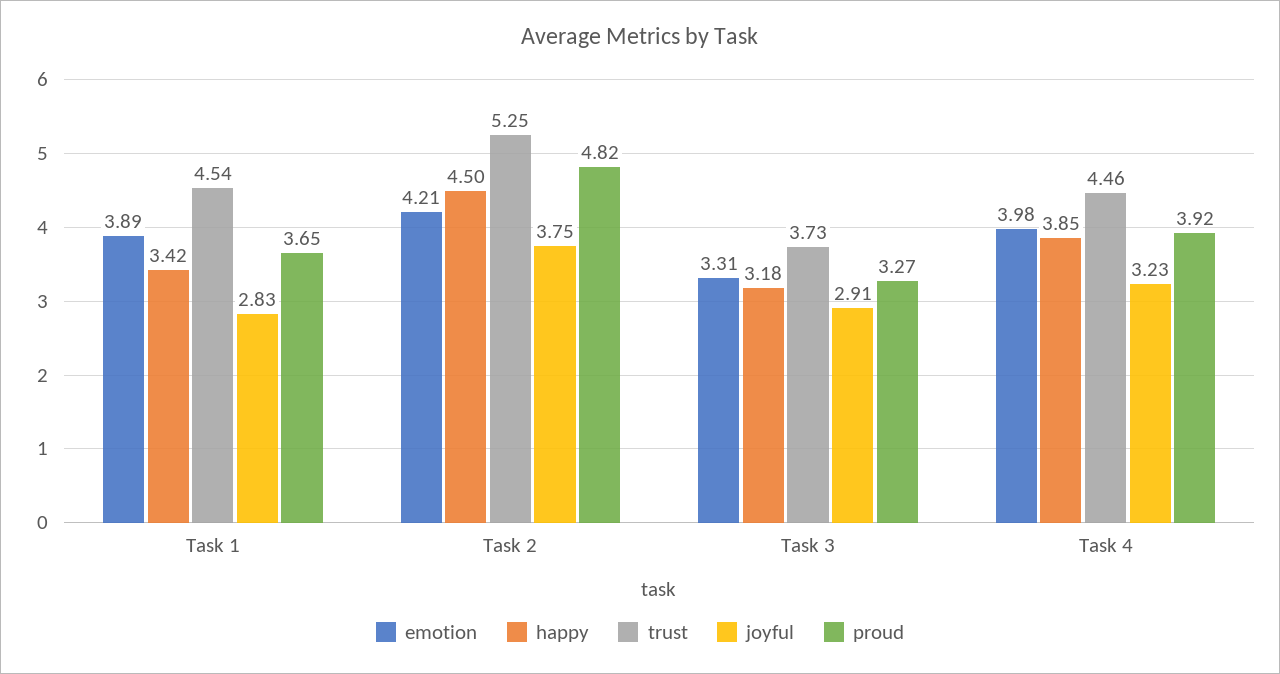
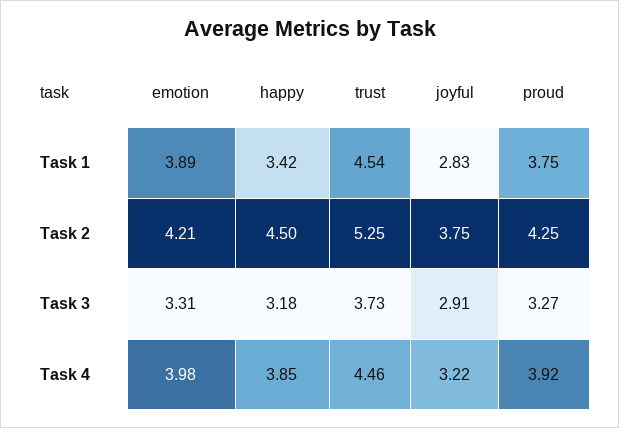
proud, Task 1: 3.65 -> 3.75
proud, Task 2: 4.82 -> 4.25
joyful, Task 4: 3.23 -> 3.22

